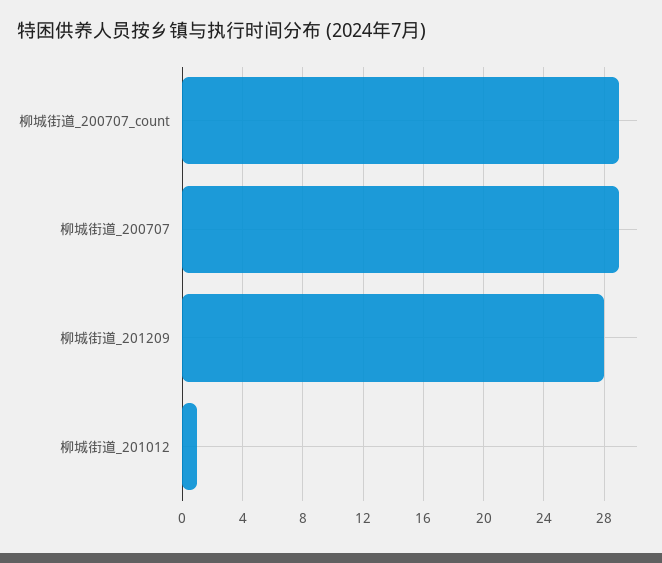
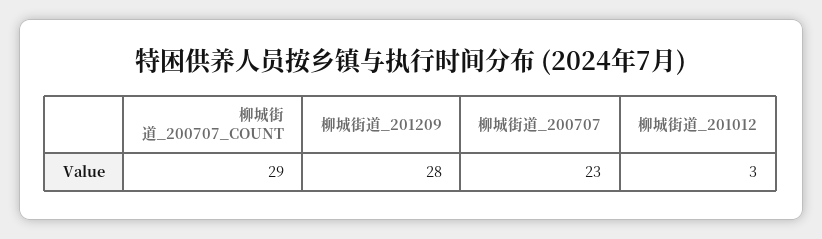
柳城街道_200707: 29 -> 23
柳城街道_201012: 1 -> 3

